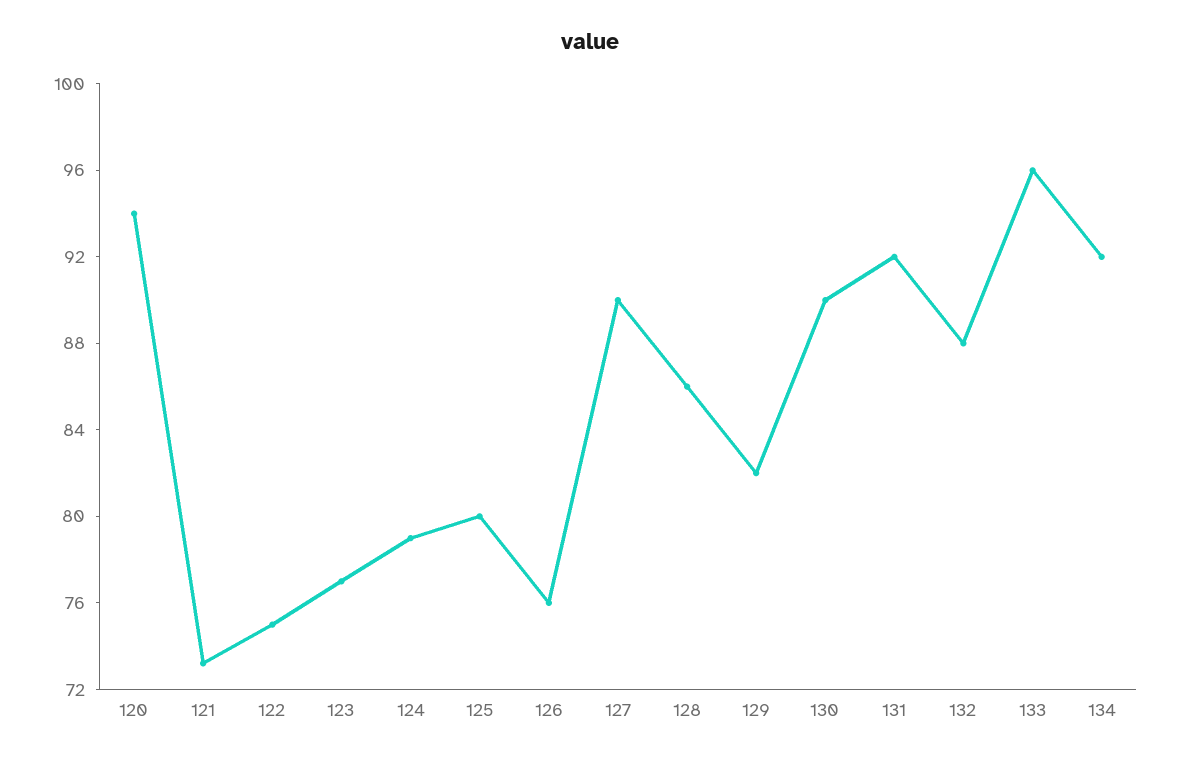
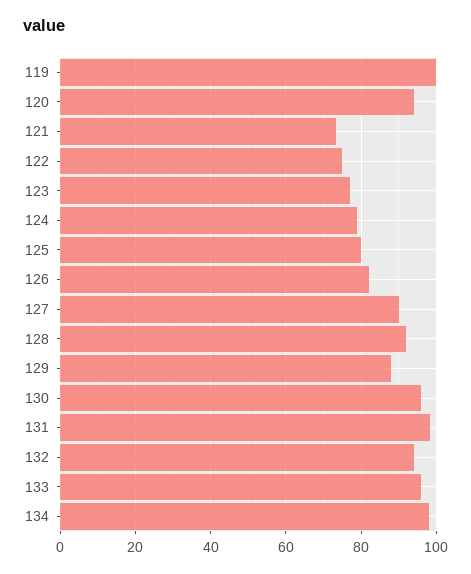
126: 76 -> 82
128: 86 -> 92
129: 82 -> 88
130: 90 -> 96
131: 92 -> 98
132: 88 -> 94
134: 92 -> 98
119: none -> 100

